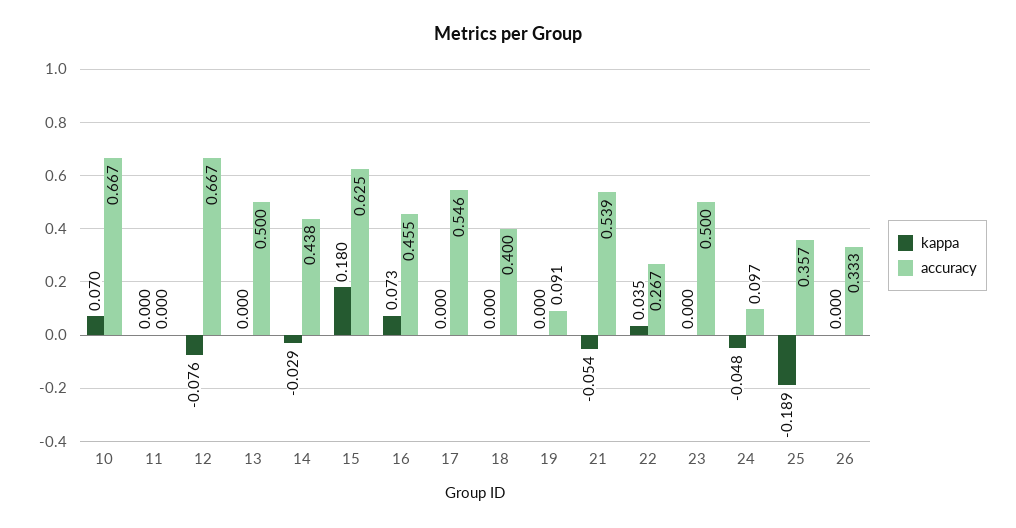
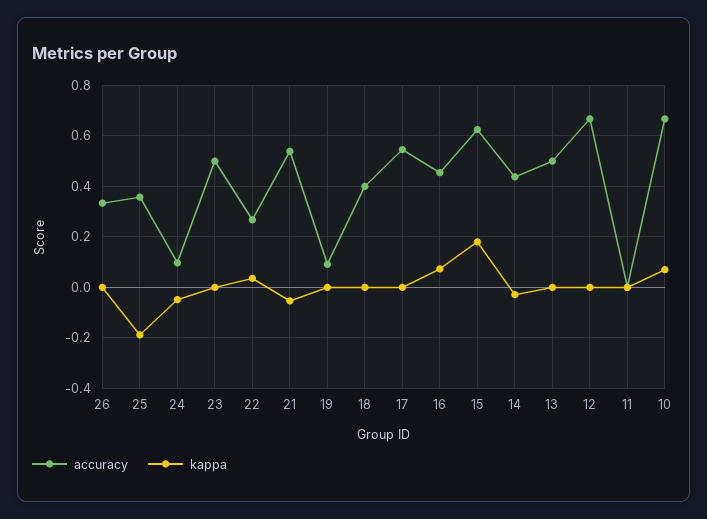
kappa, 12: -0.076 -> 0

